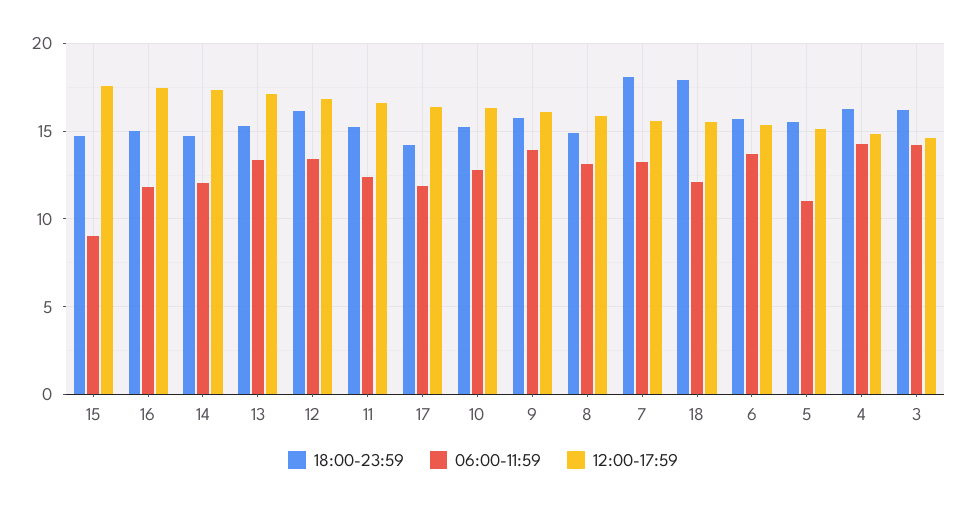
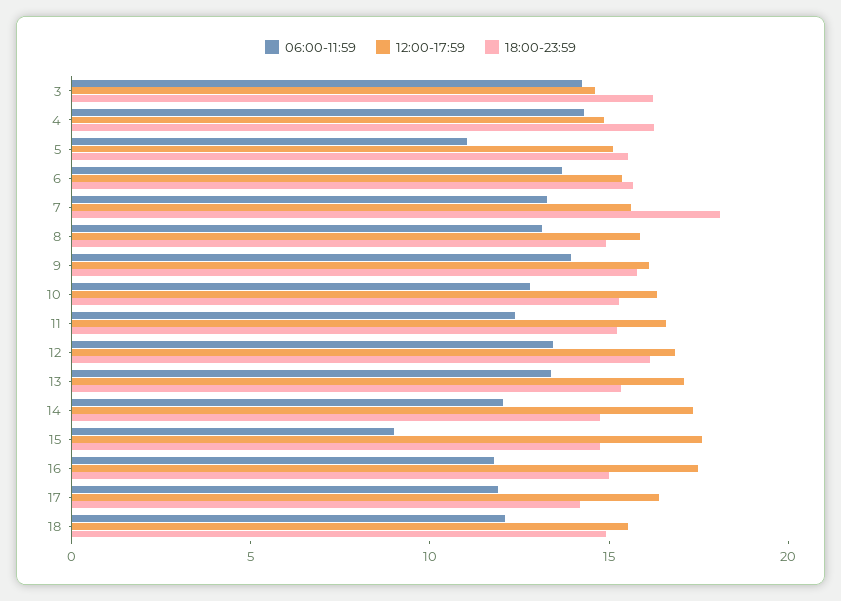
18:00-23:59, 18: 18 -> 15

